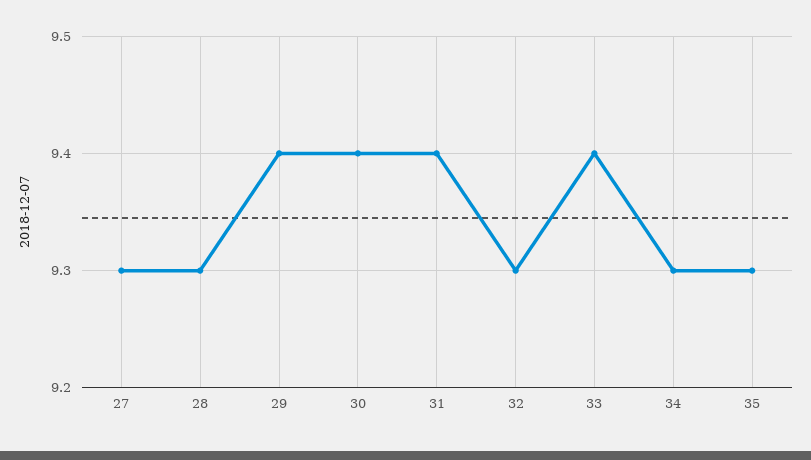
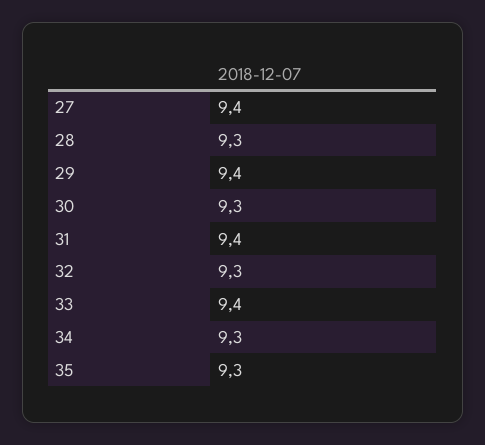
27: 9.3 -> 9.4
30: 9.4 -> 9.3

